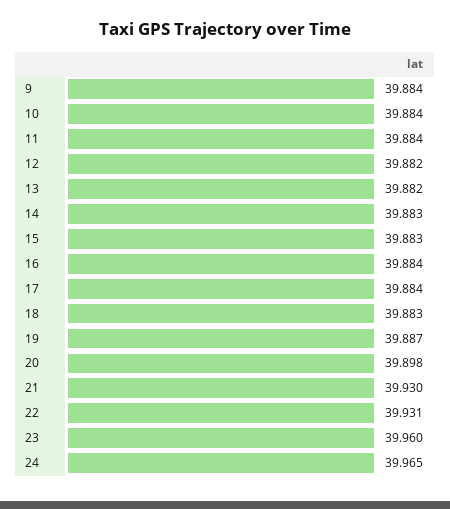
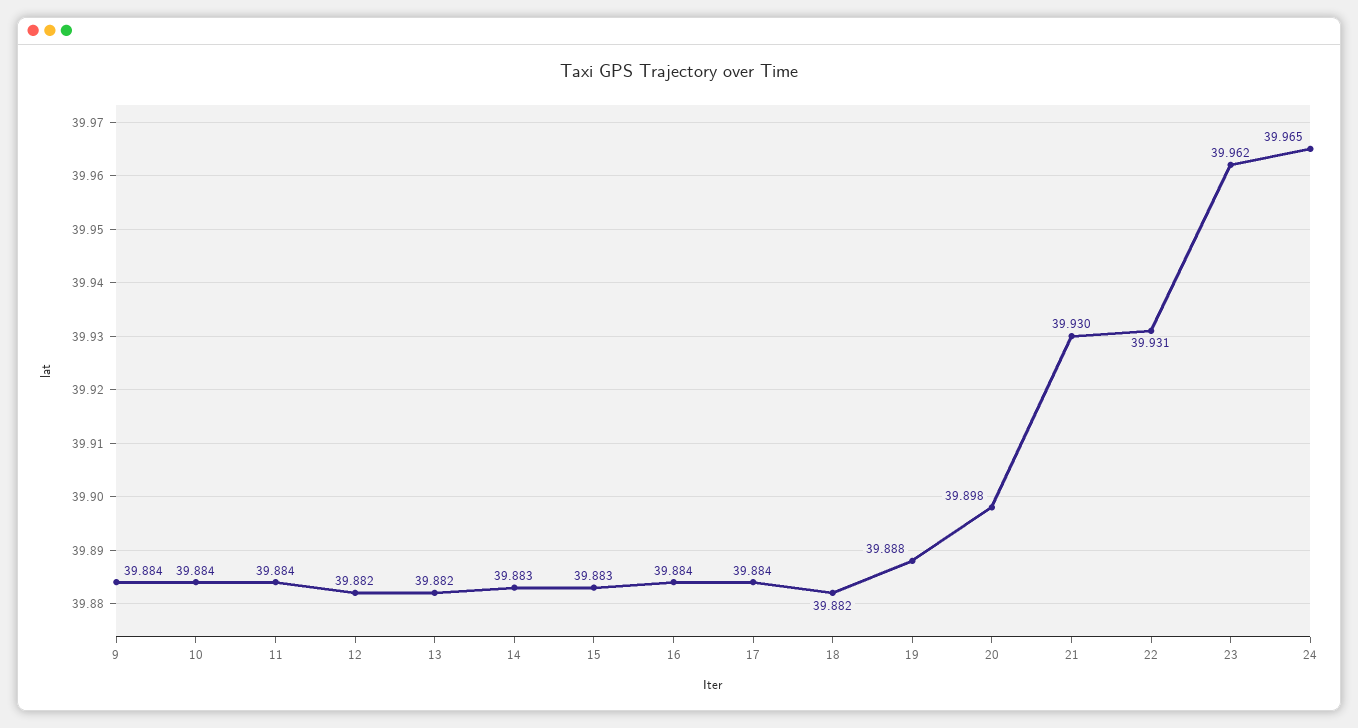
18: 39.883 -> 39.882
19: 39.887 -> 39.888
23: 39.96 -> 39.962

